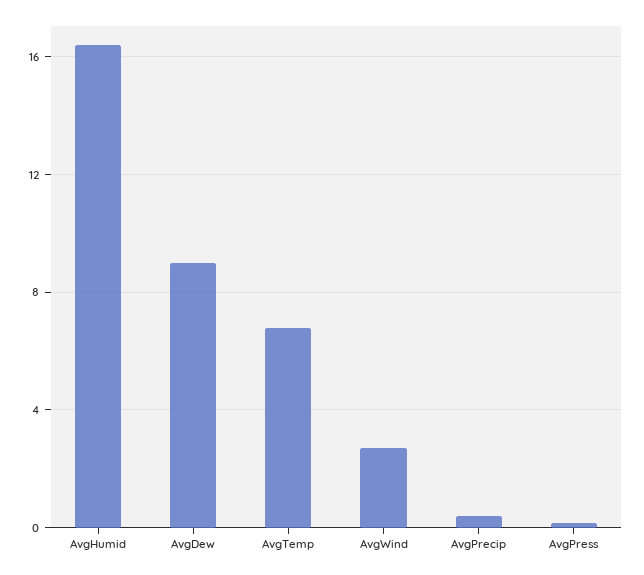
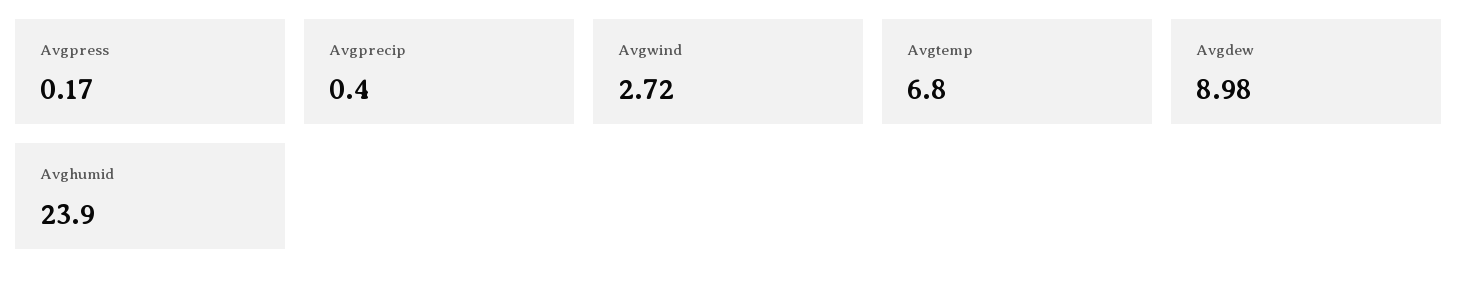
AvgHumid: 16.5 -> 23.9

